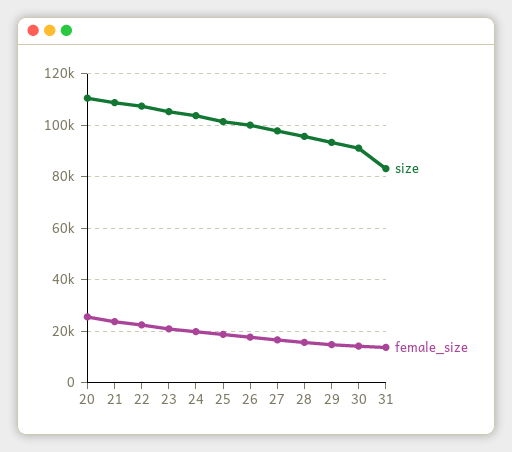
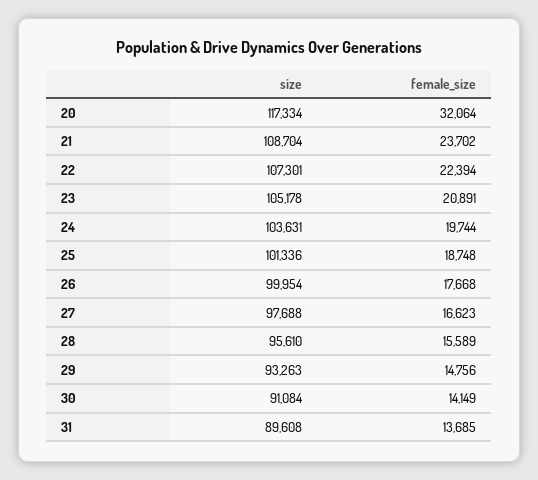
size, 20: 110000 -> 117334
female_size, 20: 25000 -> 32064
size, 31: 82500 -> 89608

